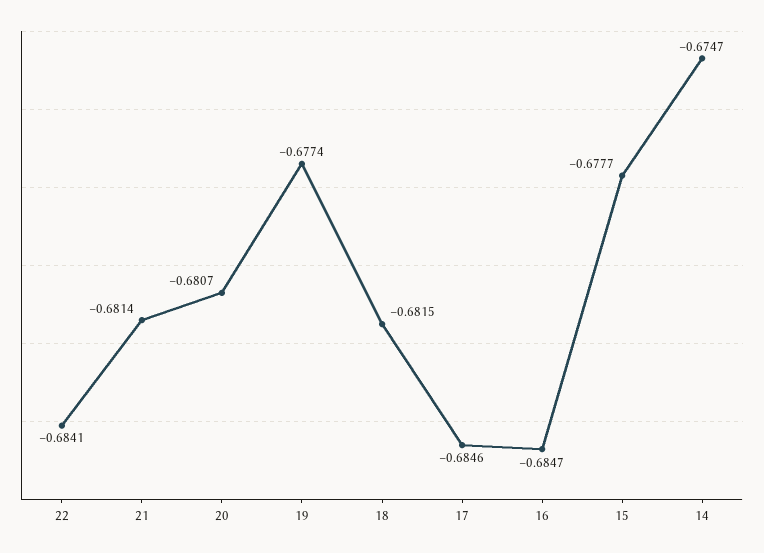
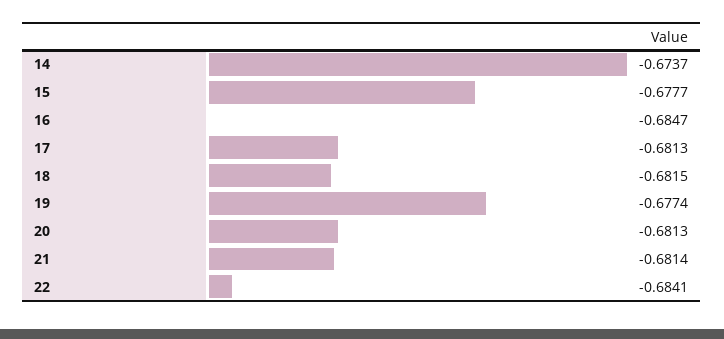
20: -0.6807 -> -0.6813
17: -0.6846 -> -0.6813
14: -0.6747 -> -0.6737

